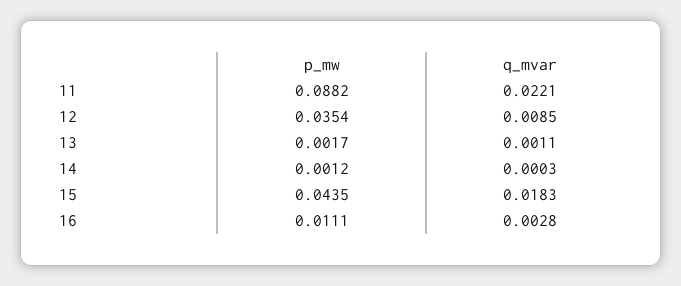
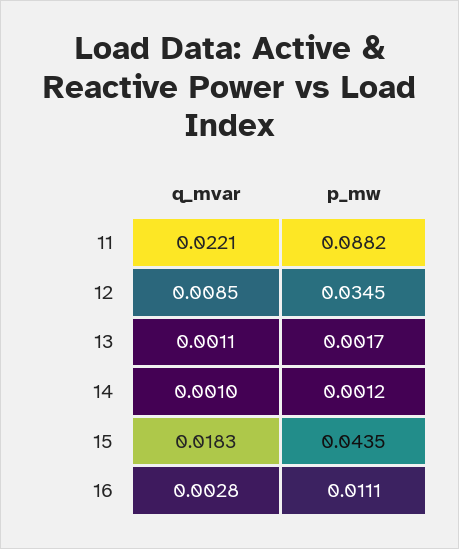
p_mw, 12: 0.0354 -> 0.0345
q_mvar, 14: 0.0003 -> 0.001

